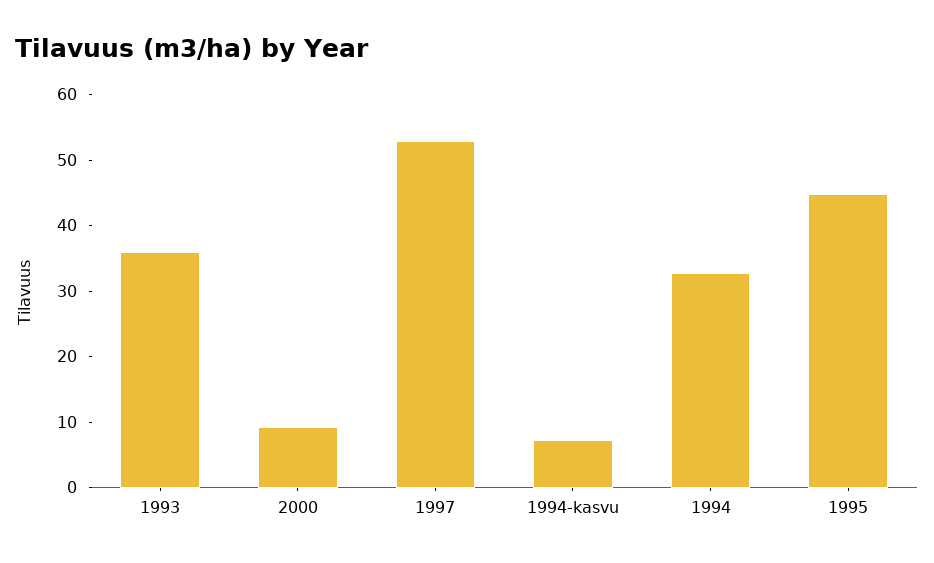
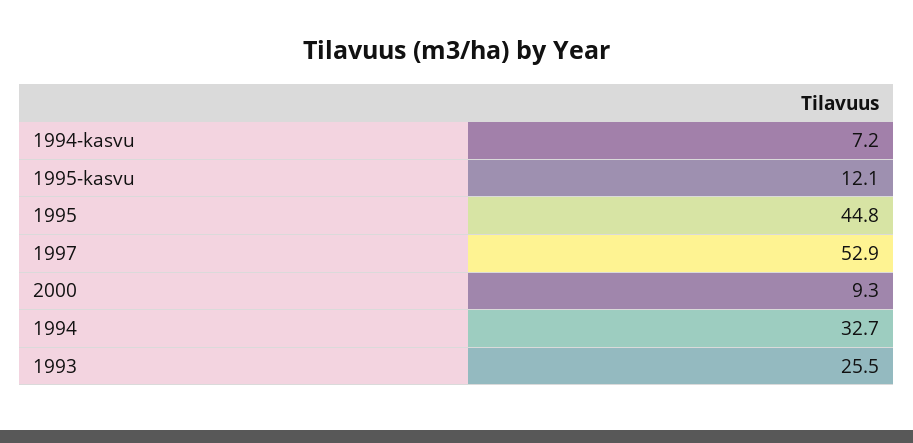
1993: 36 -> 25.5
1995-kasvu: none -> 12.1

